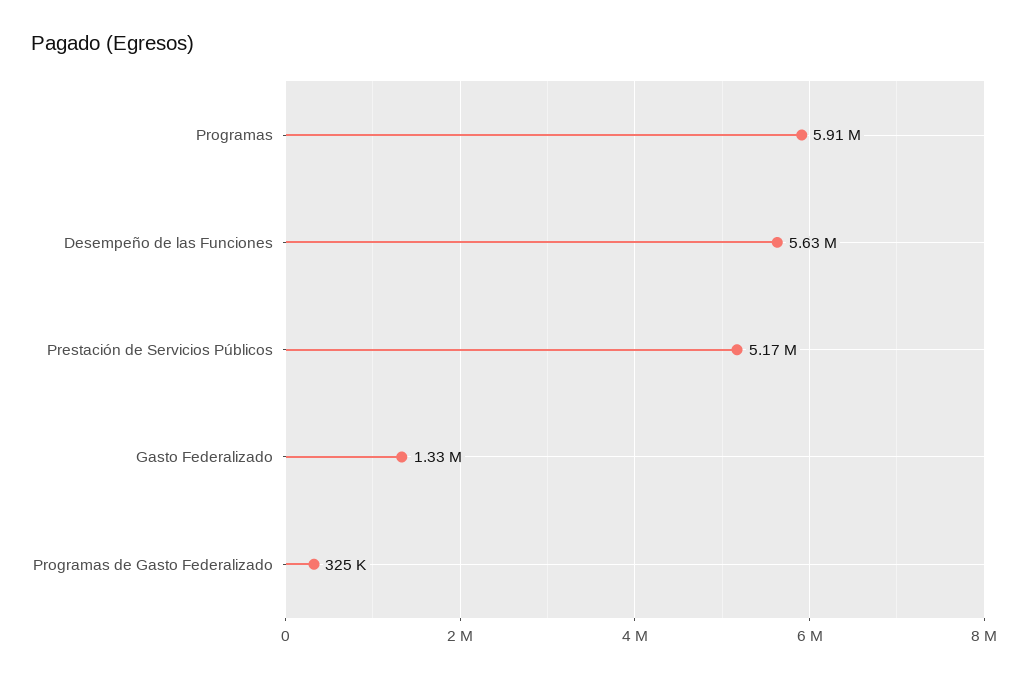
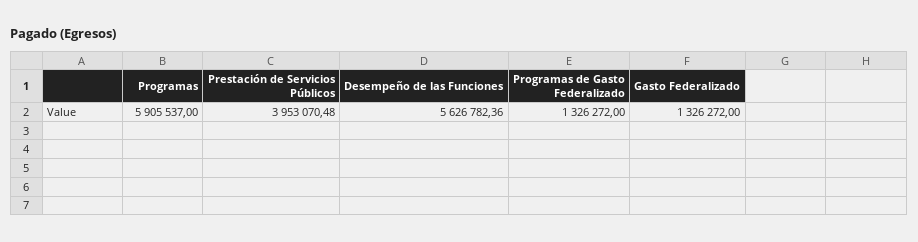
Prestación de Servicios Públicos: 5170000 -> 3953070.48
Programas de Gasto Federalizado: 325000 -> 1326272

